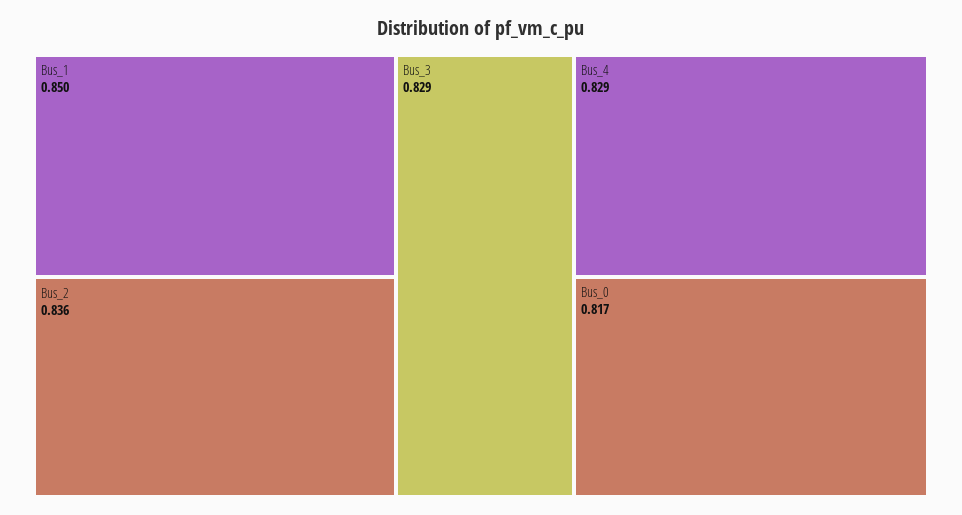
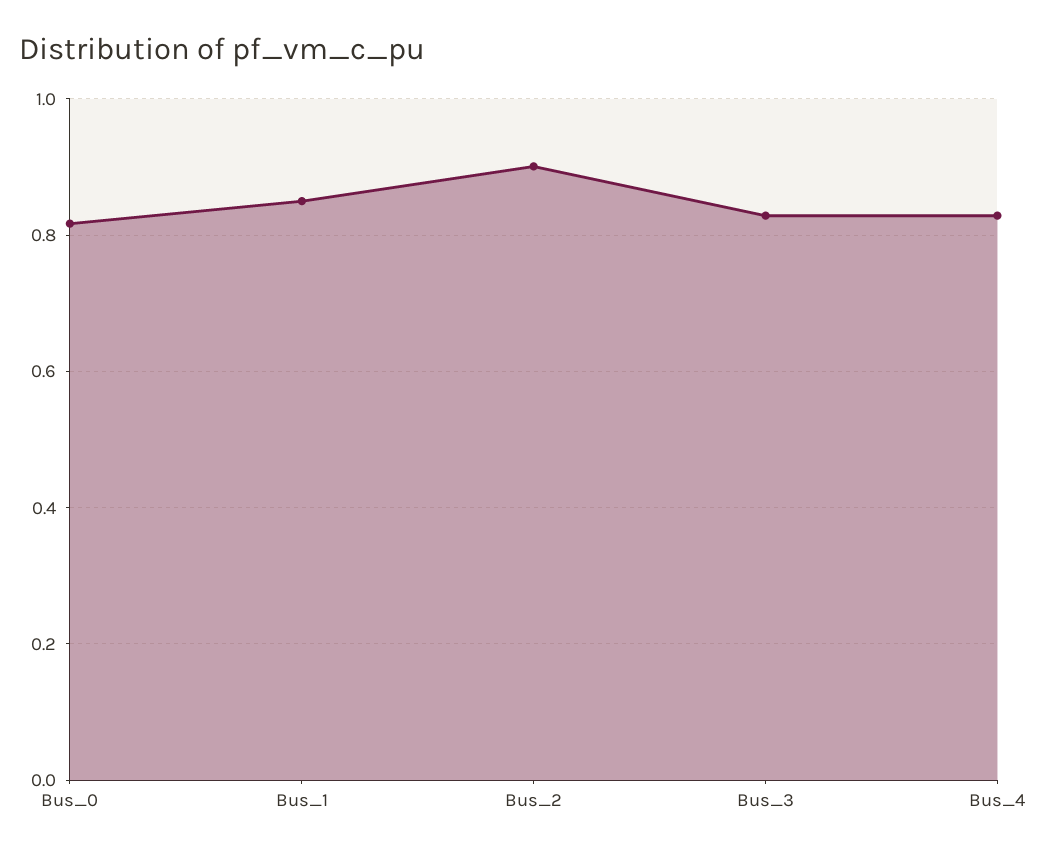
Bus_2: 0.836 -> 0.9

